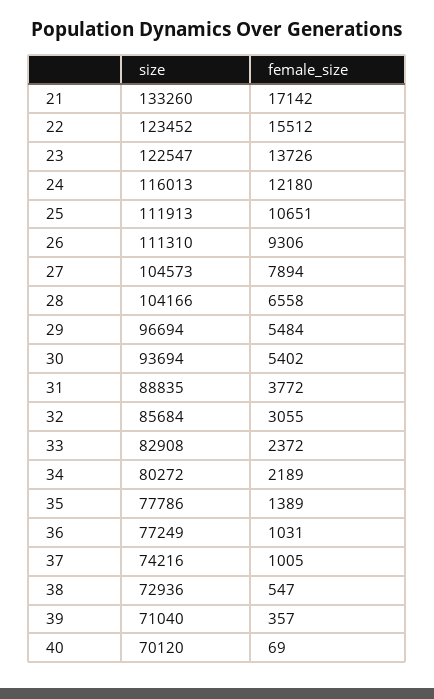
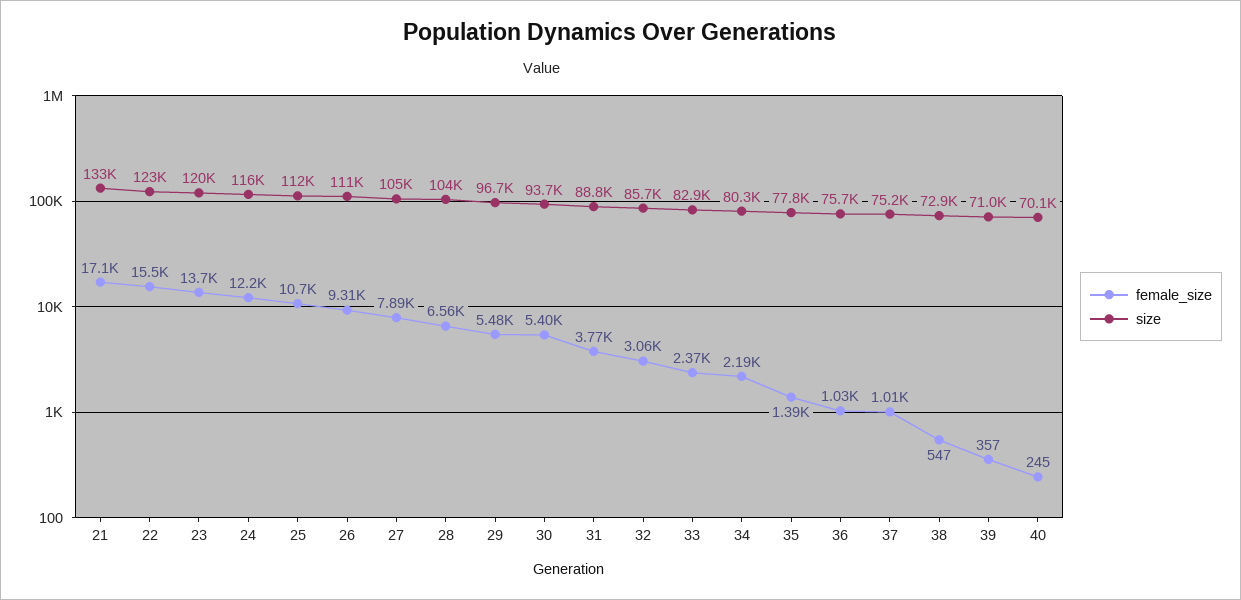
size, 23: 122547 -> 120000
size, 36: 77249 -> 75700
size, 37: 74216 -> 75200
female_size, 40: 69 -> 245

